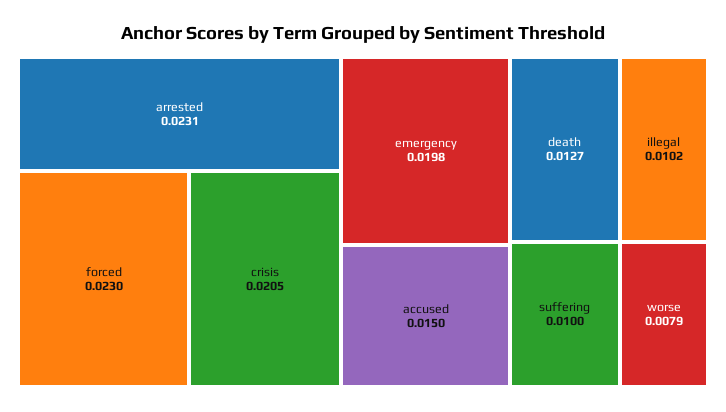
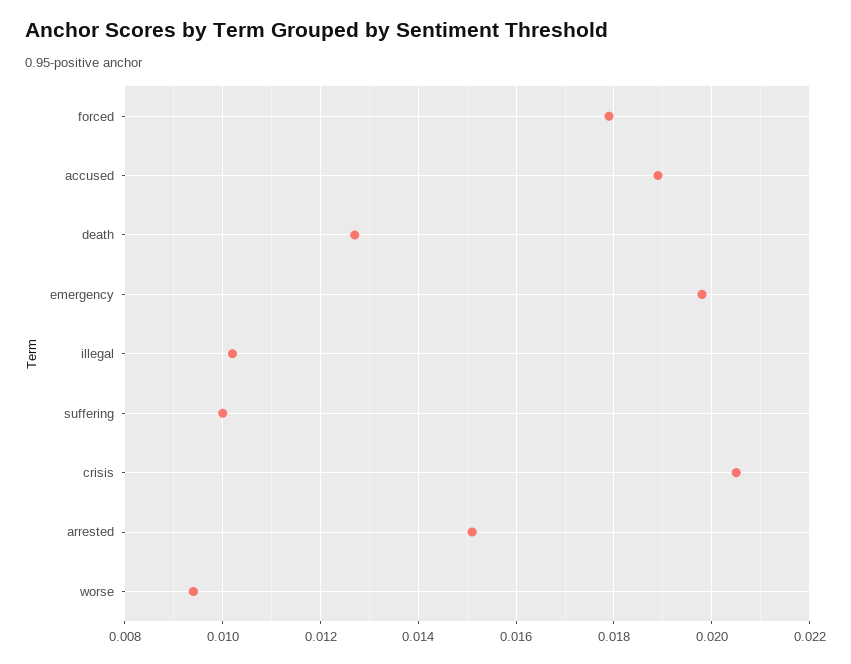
arrested: 0.0231 -> 0.015
forced: 0.023 -> 0.018
accused: 0.015 -> 0.019
worse: 0.0079 -> 0.0095

